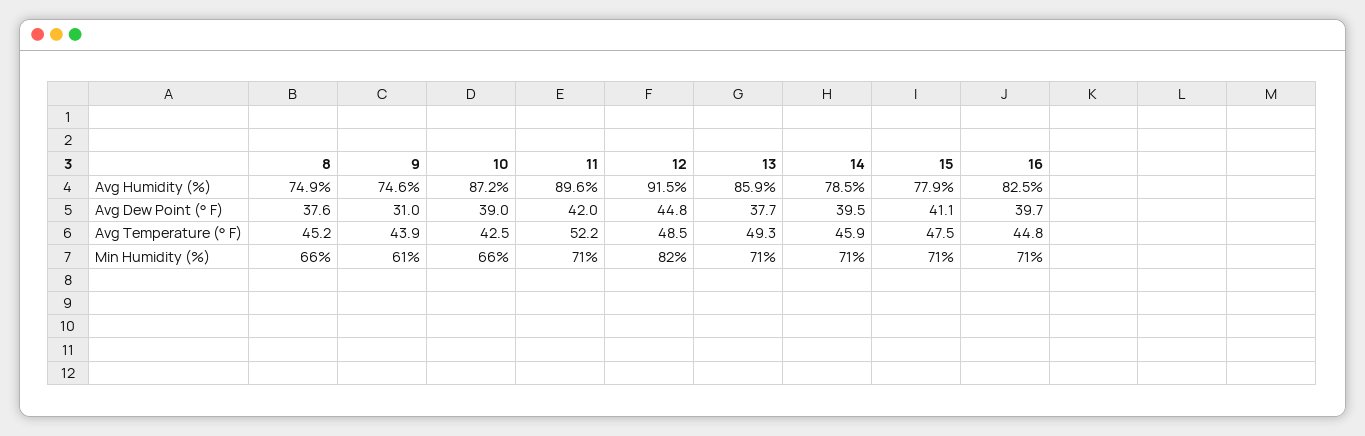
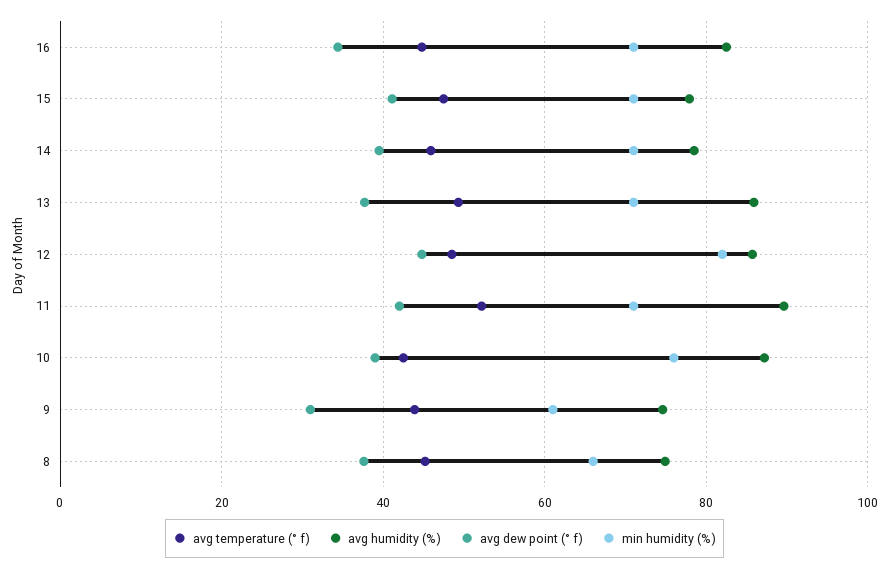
Avg Humidity (%), 12: 91.5 -> 86
Avg Dew Point (° F), 16: 39.7 -> 34
Min Humidity (%), 10: 66 -> 76

